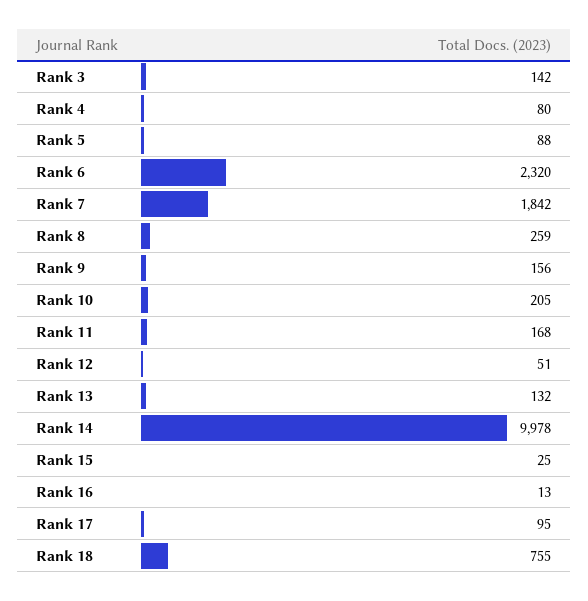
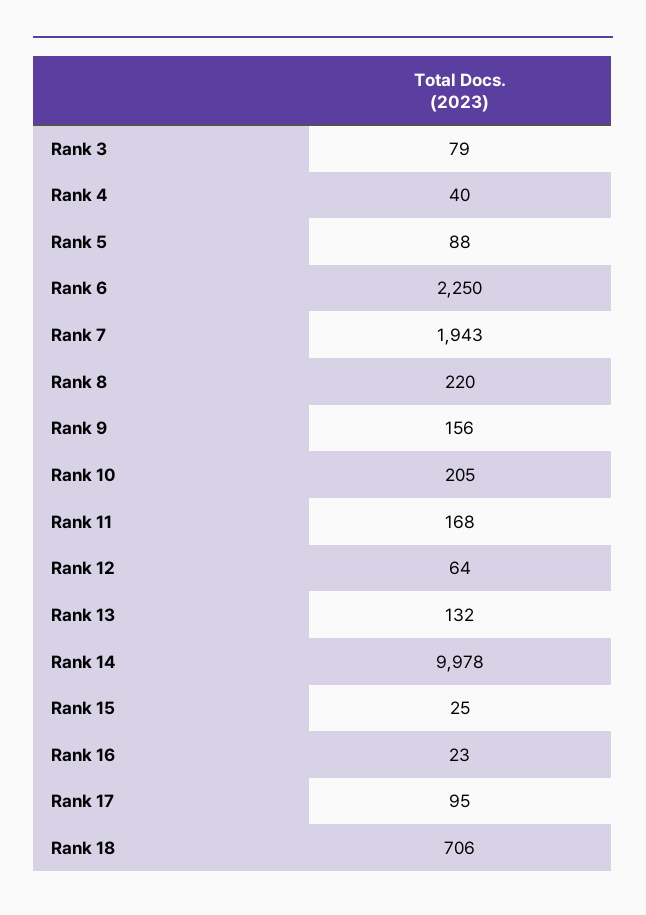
Rank 3: 142 -> 79
Rank 4: 80 -> 40
Rank 6: 2320 -> 2250
Rank 7: 1842 -> 1943
Rank 8: 259 -> 220
Rank 12: 51 -> 64
Rank 16: 13 -> 23
Rank 18: 755 -> 706

